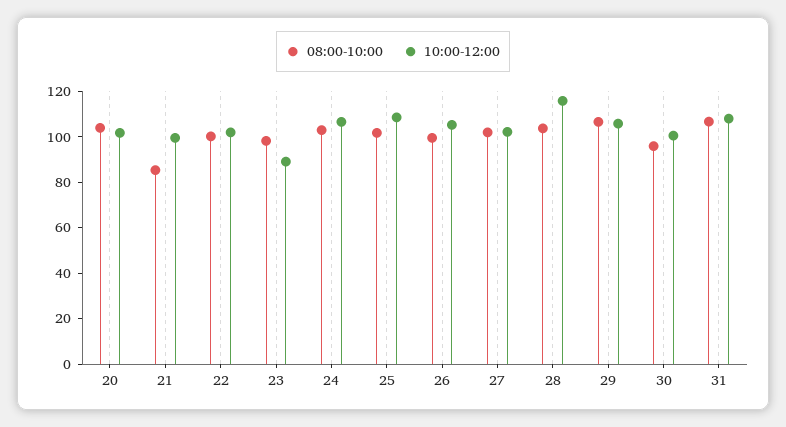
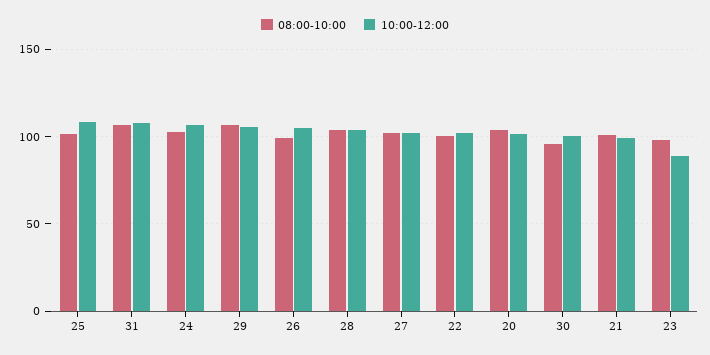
08:00-10:00, 21: 85 -> 100
10:00-12:00, 28: 115 -> 105

